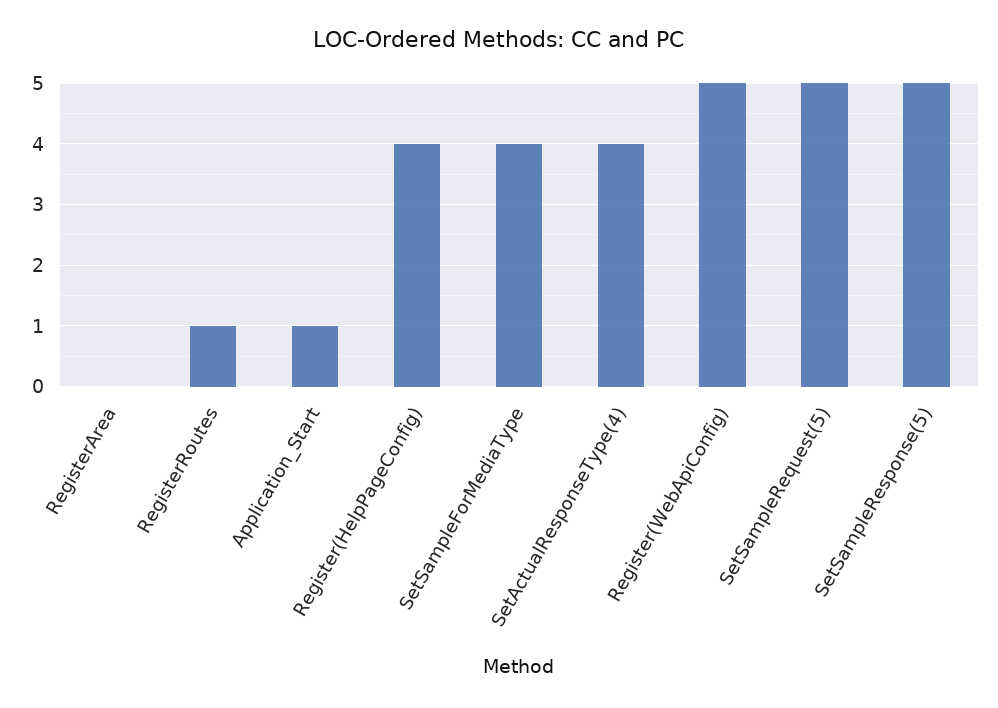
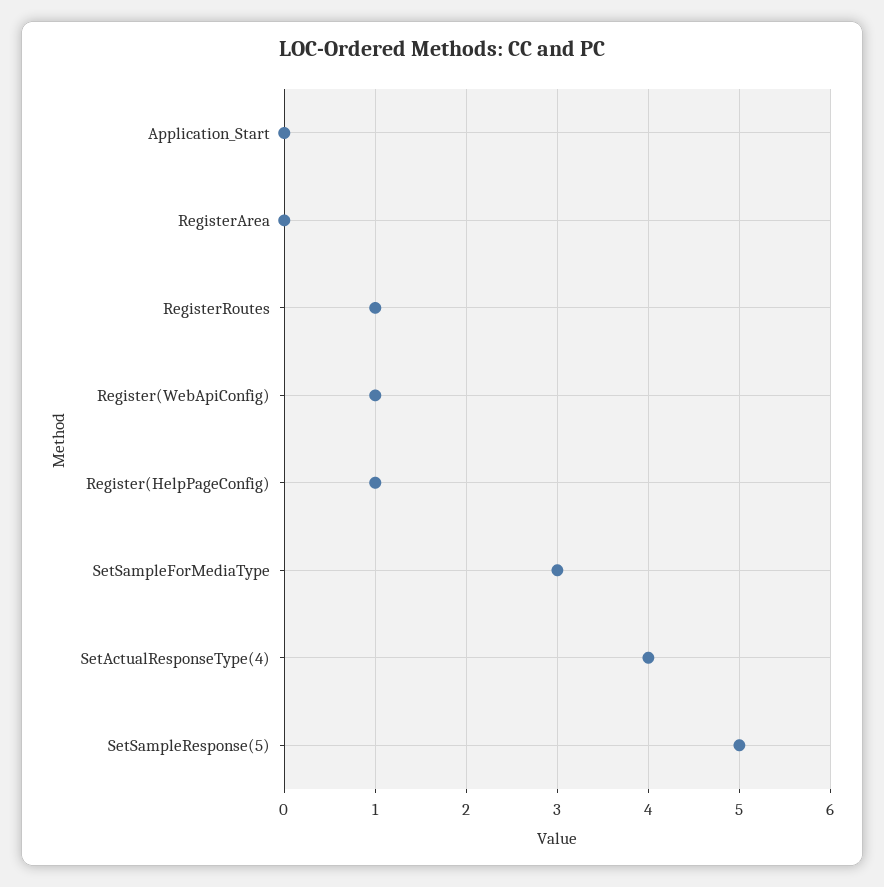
Application_Start: 1 -> 0
Register(HelpPageConfig): 4 -> 1
SetSampleForMediaType: 4 -> 3
Register(WebApiConfig): 5 -> 1
SetSampleRequest(5): 5 -> none

